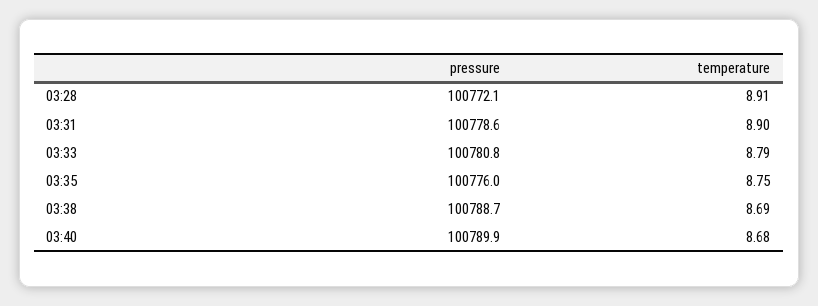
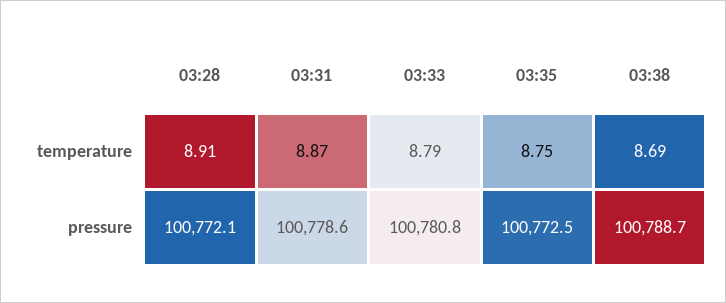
temperature, 03:31: 8.9 -> 8.87
pressure, 03:35: 100776 -> 100772.5
pressure, 03:40: 100789.9 -> none
temperature, 03:40: 8.68 -> none

